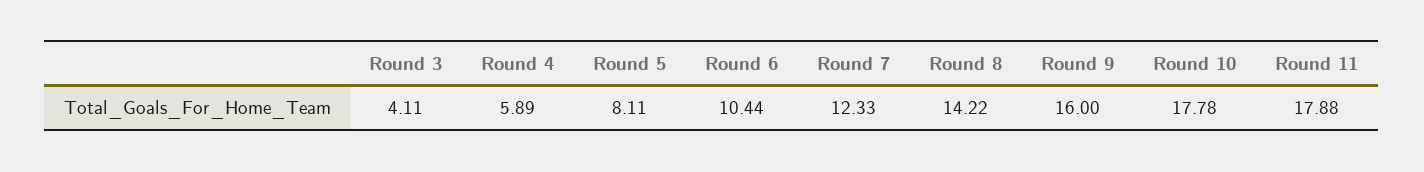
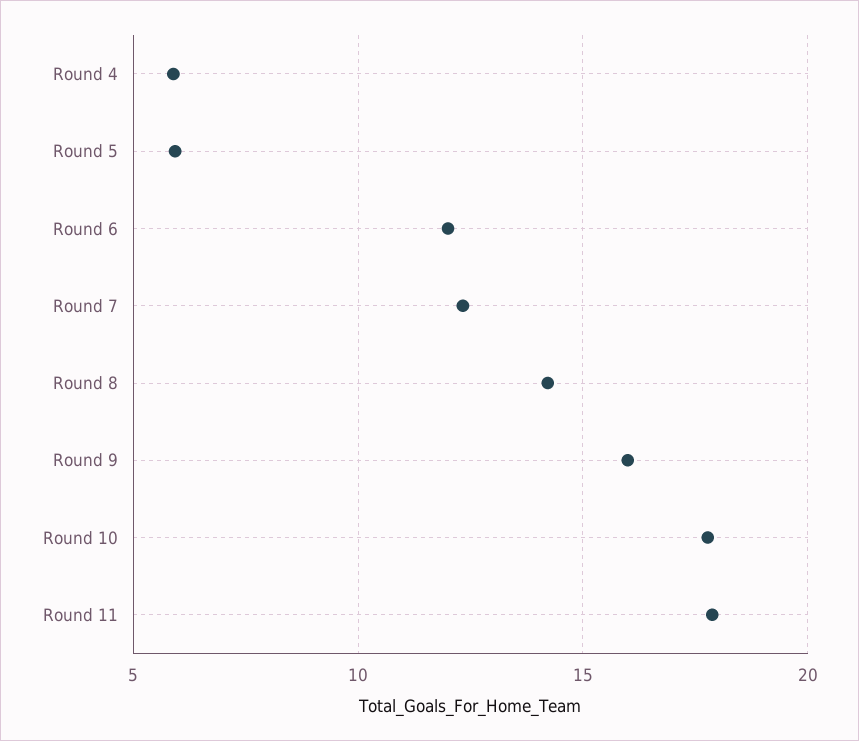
Round 3: 4.11 -> none
Round 5: 8.11 -> 6
Round 6: 10.44 -> 12

